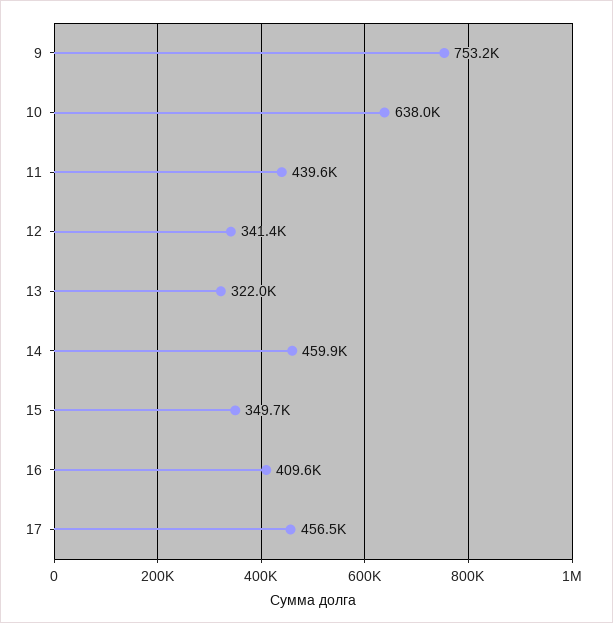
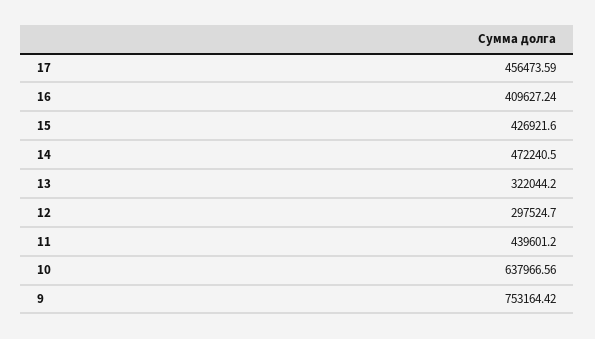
12: 341400 -> 297524.7
14: 459900 -> 472240.5
15: 349700 -> 426921.6

